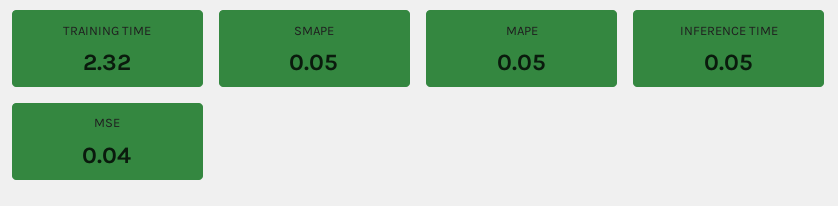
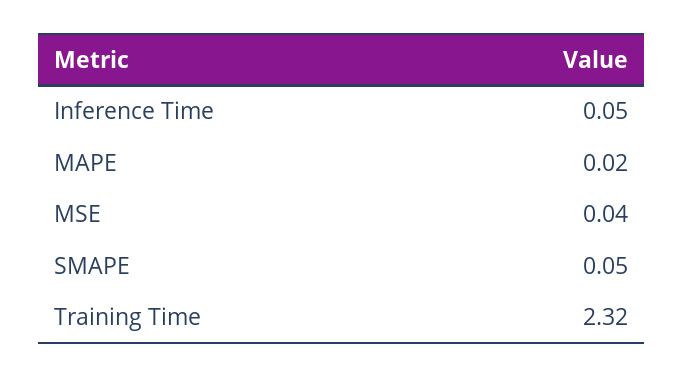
MAPE: 0.05 -> 0.02

